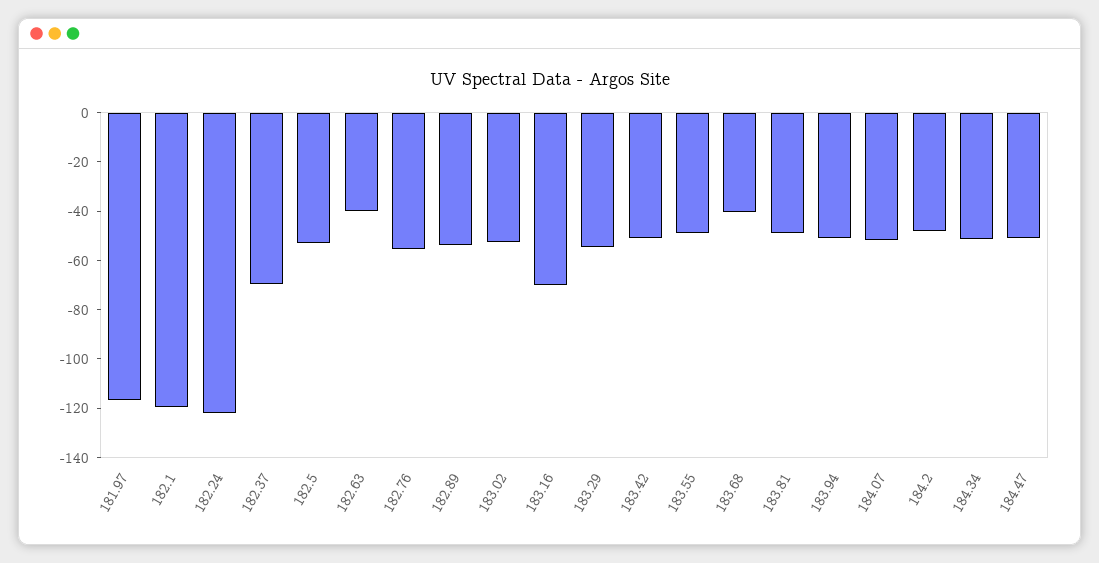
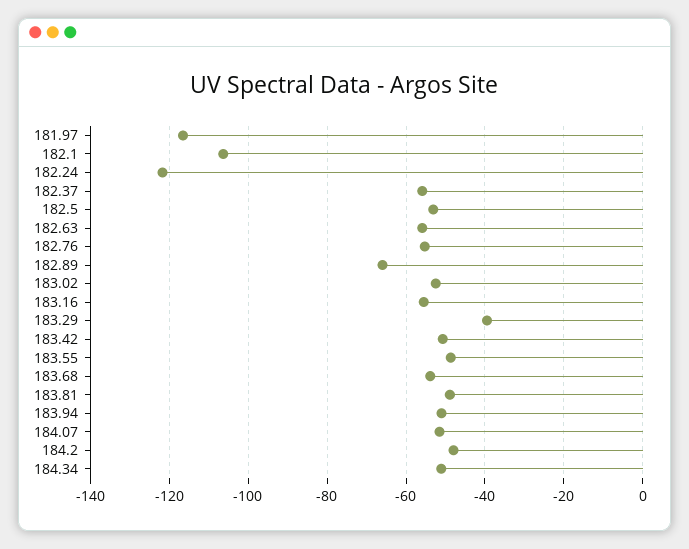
182.1: -120 -> -106
182.37: -70 -> -56
182.63: -40 -> -56
182.89: -55 -> -66
183.16: -70 -> -56
183.29: -55 -> -40
183.68: -40 -> -54
184.47: -50 -> none

